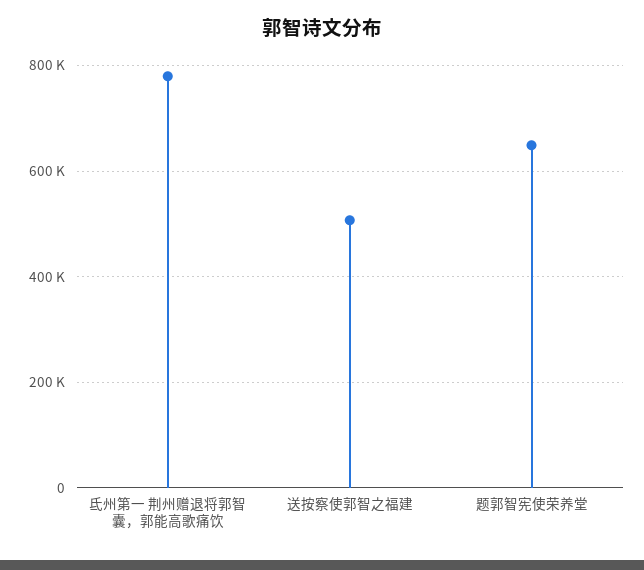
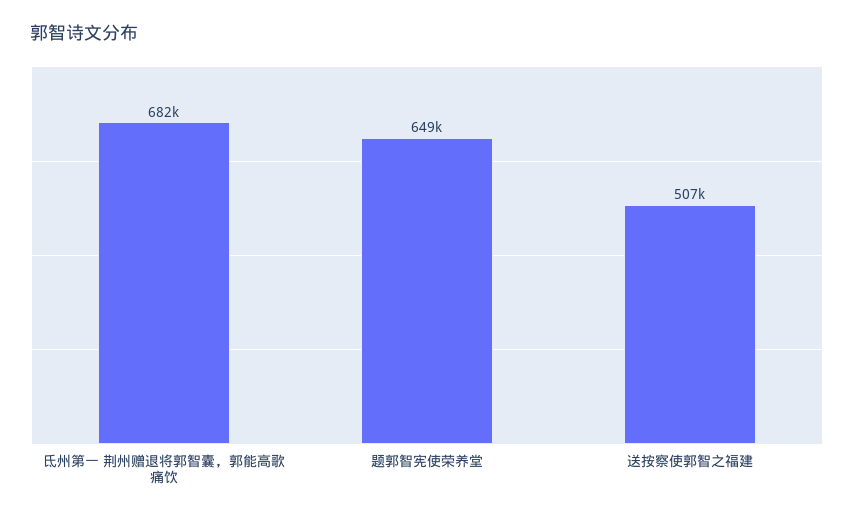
氐州第一 荆州赠退将郭智囊，郭能高歌痛饮: 780000 -> 682000

